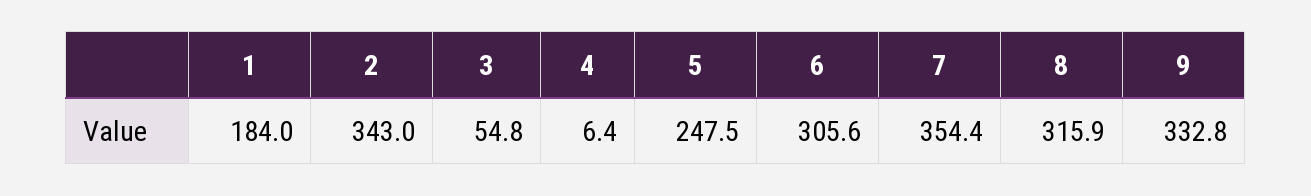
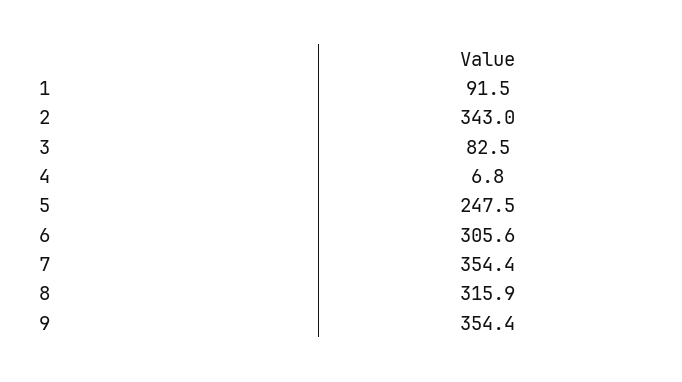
1: 184 -> 91.5
3: 54.8 -> 82.5
4: 6.4 -> 6.8
9: 332.8 -> 354.4

